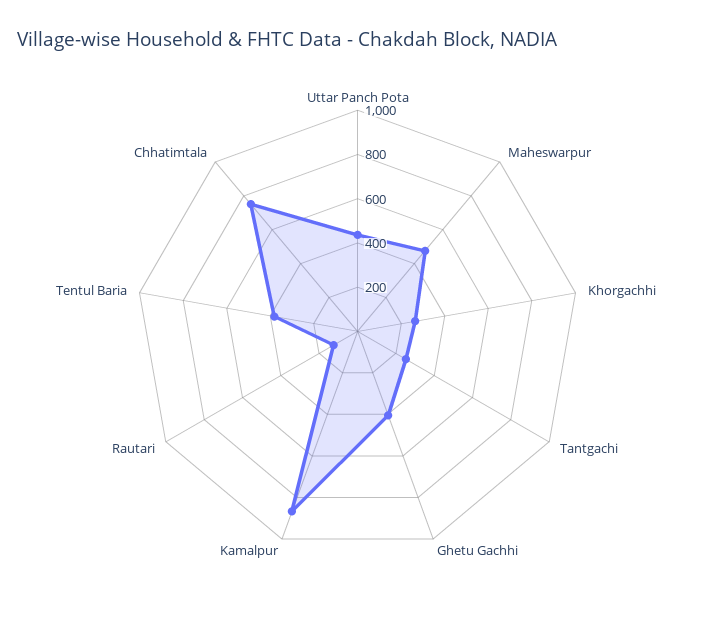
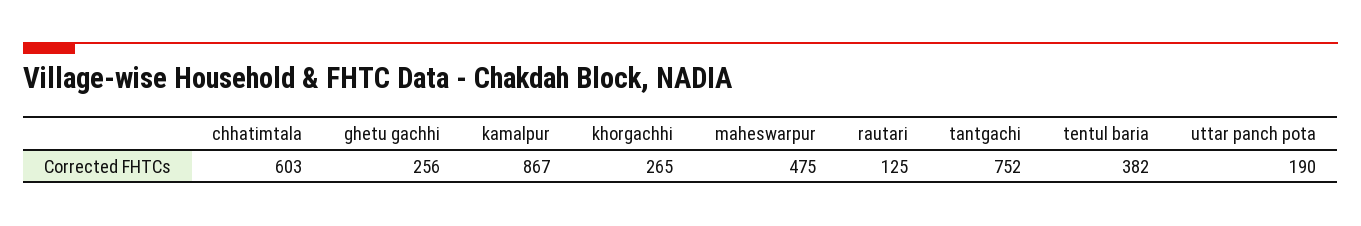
Uttar Panch Pota: 450 -> 190
Tantgachi: 250 -> 752
Ghetu Gachhi: 400 -> 256
Chhatimtala: 750 -> 603

